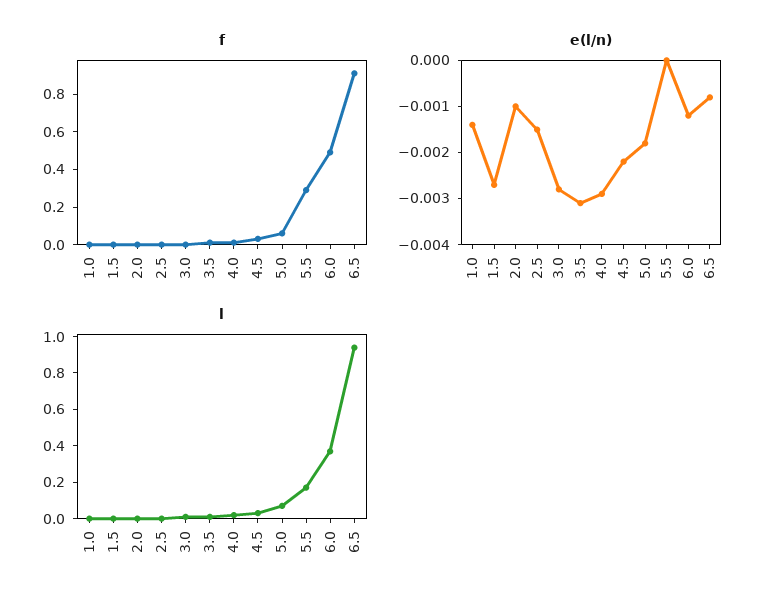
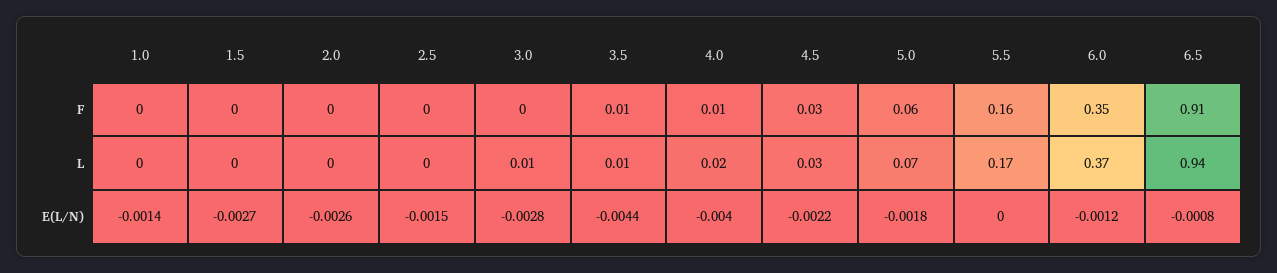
f, 5.5: 0.3 -> 0.16
f, 6.0: 0.5 -> 0.35
e(l/n), 2.0: -0.001 -> -0.0026
e(l/n), 3.5: -0.003 -> -0.0044
e(l/n), 4.0: -0.003 -> -0.004

